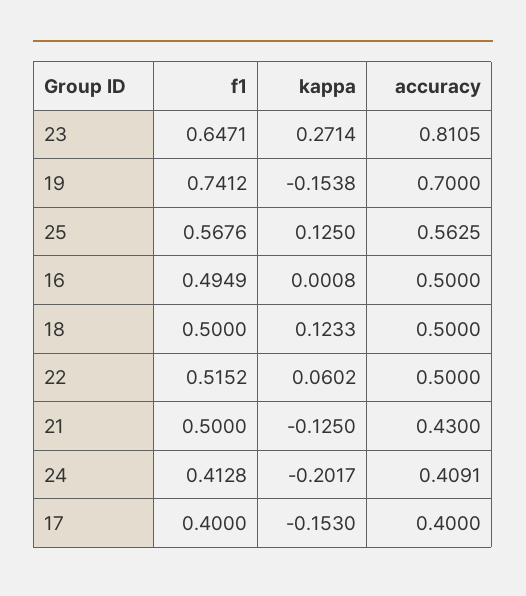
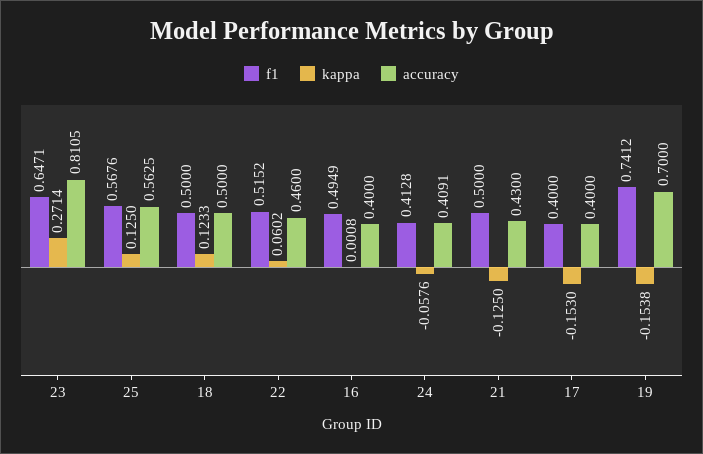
accuracy, 16: 0.5 -> 0.4
accuracy, 22: 0.5 -> 0.46
kappa, 24: -0.2017 -> -0.0576

